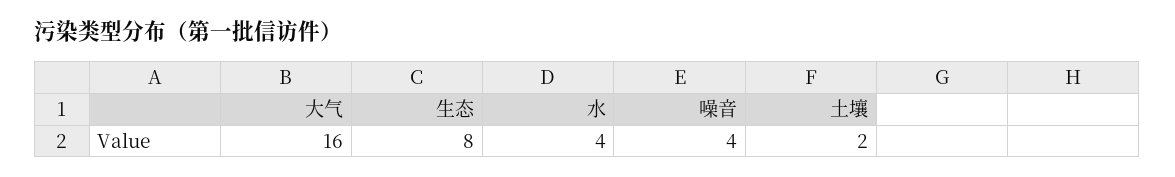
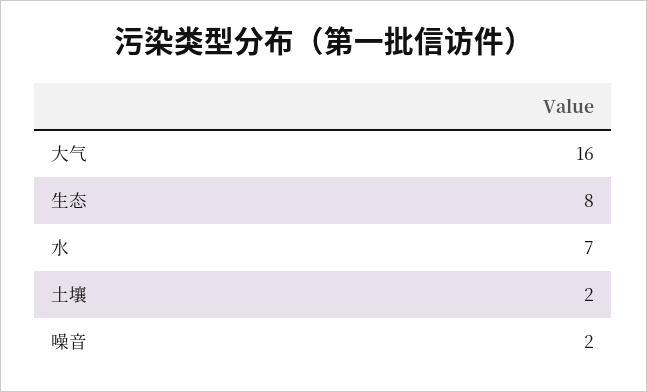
水: 4 -> 7
噪音: 4 -> 2

